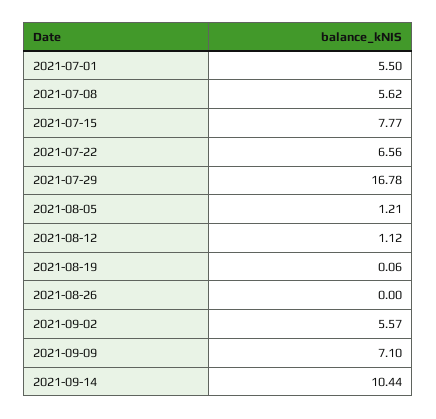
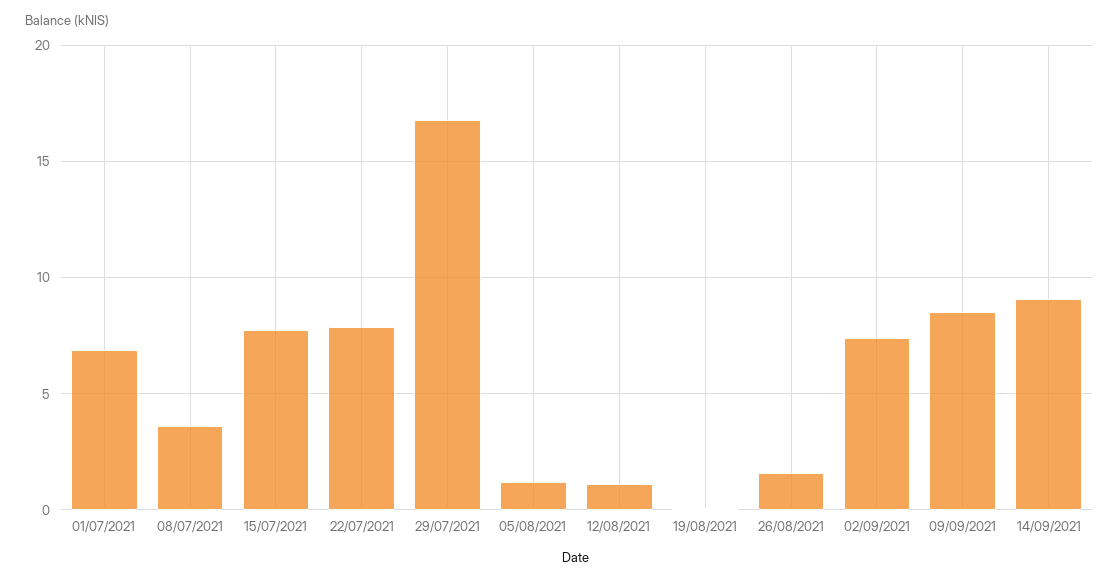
2021-07-01: 5.5 -> 7
2021-07-08: 5.62 -> 3.5
2021-07-22: 6.56 -> 8
2021-08-26: 0 -> 1.5
2021-09-02: 5.57 -> 7.5
2021-09-09: 7.1 -> 8.5
2021-09-14: 10.44 -> 9

